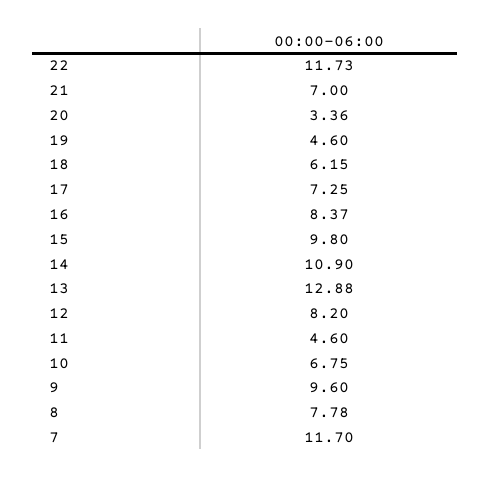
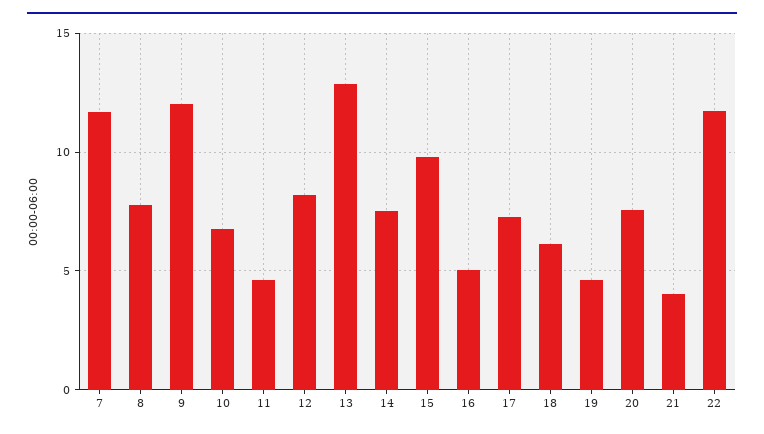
21: 7 -> 4
20: 3.36 -> 7.5
16: 8.37 -> 5
14: 10.9 -> 7.5
9: 9.6 -> 12

